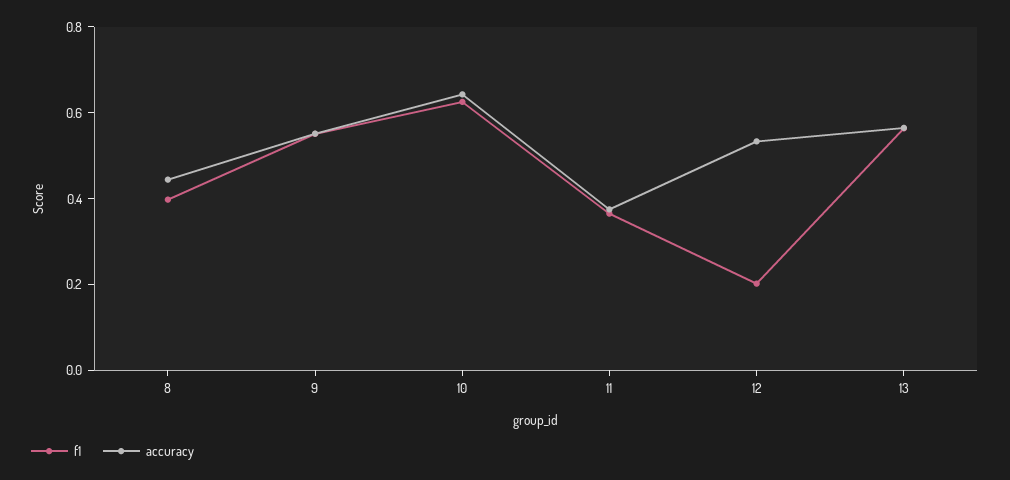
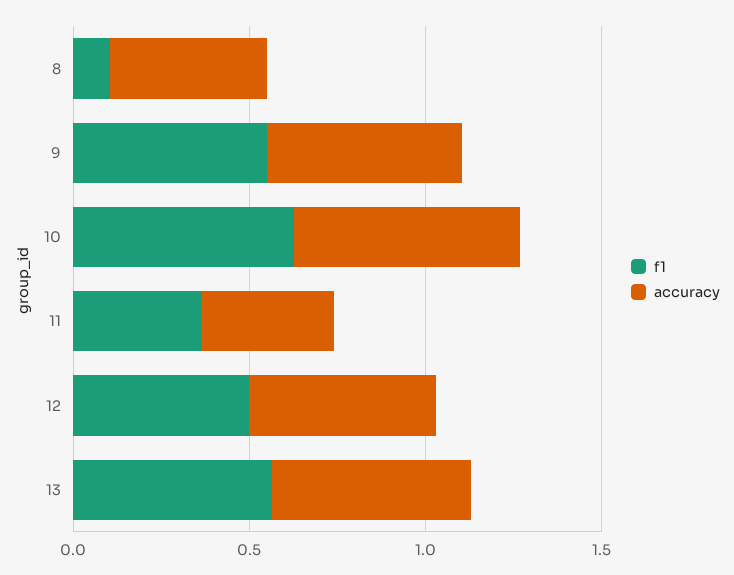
f1, 8: 0.4 -> 0.1
f1, 12: 0.2 -> 0.5

